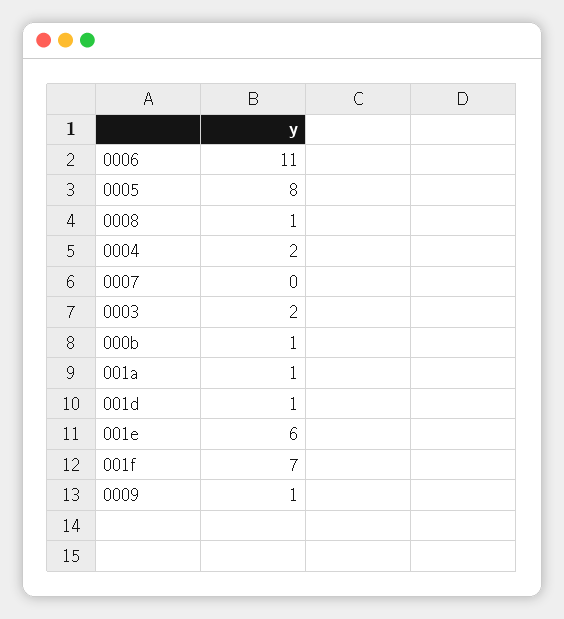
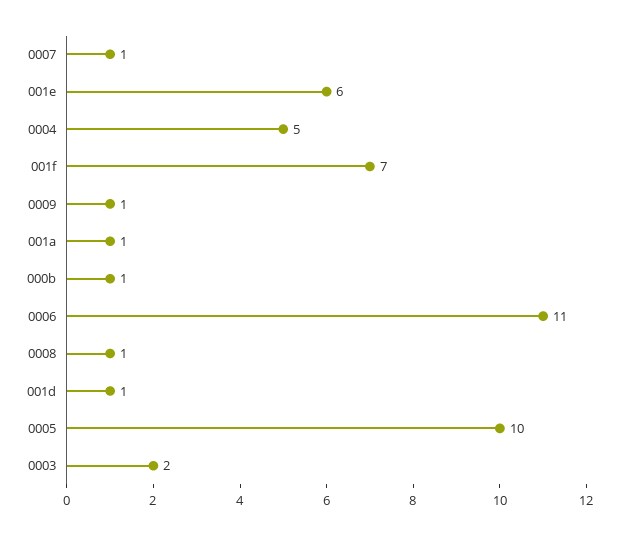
0005: 8 -> 10
0004: 2 -> 5
0007: 0 -> 1

